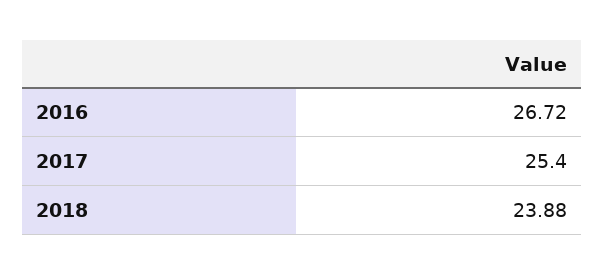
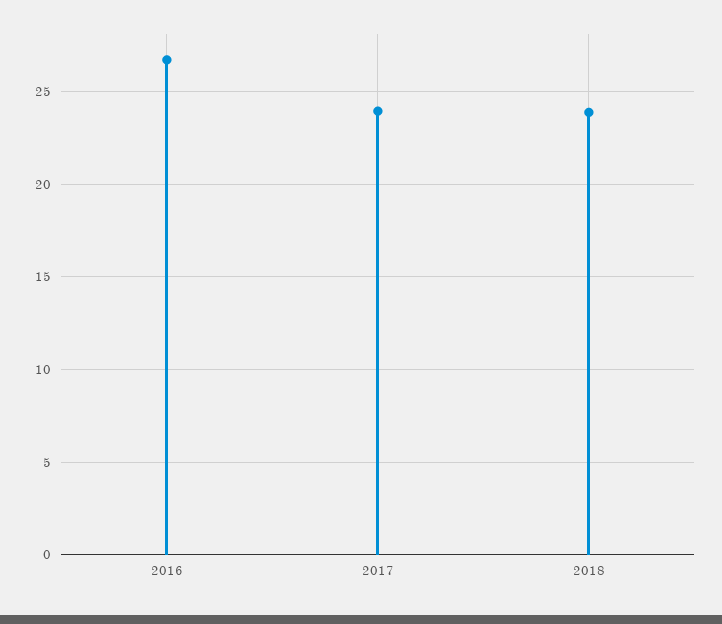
2017: 25.4 -> 24

